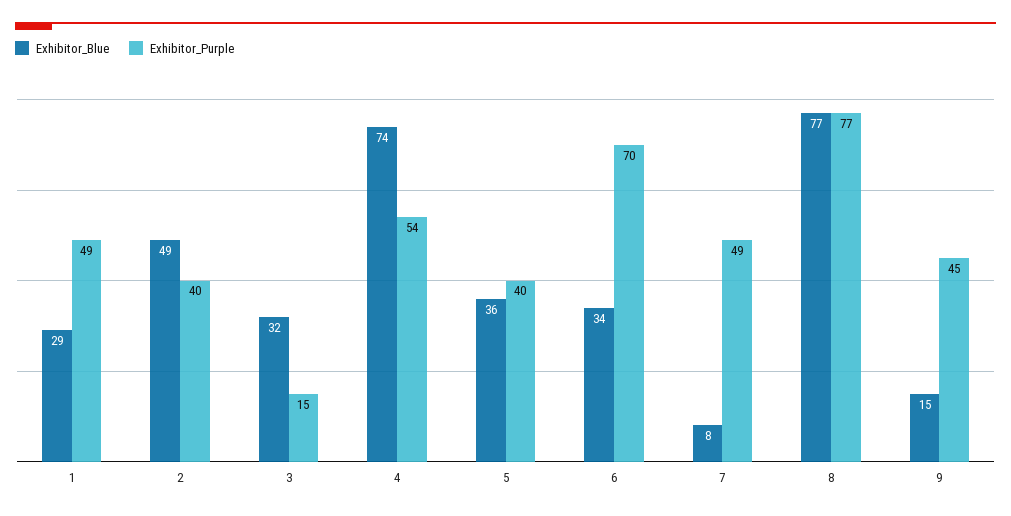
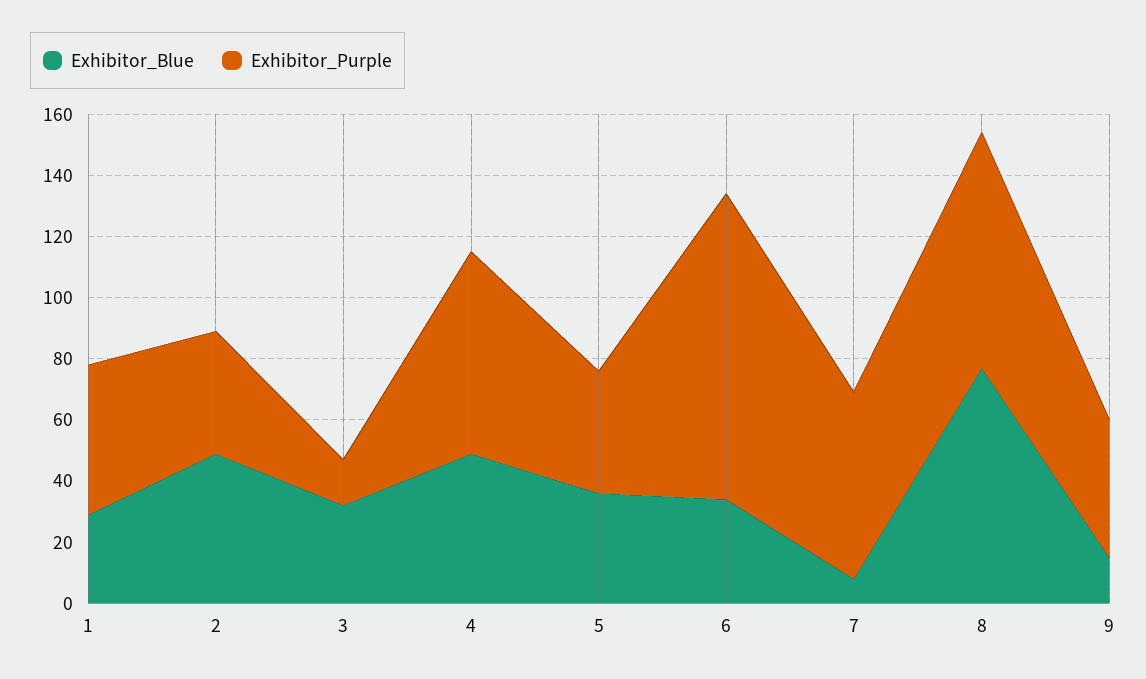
Exhibitor_Blue, 4: 74 -> 50
Exhibitor_Purple, 4: 54 -> 65
Exhibitor_Purple, 6: 70 -> 100
Exhibitor_Purple, 7: 49 -> 60

